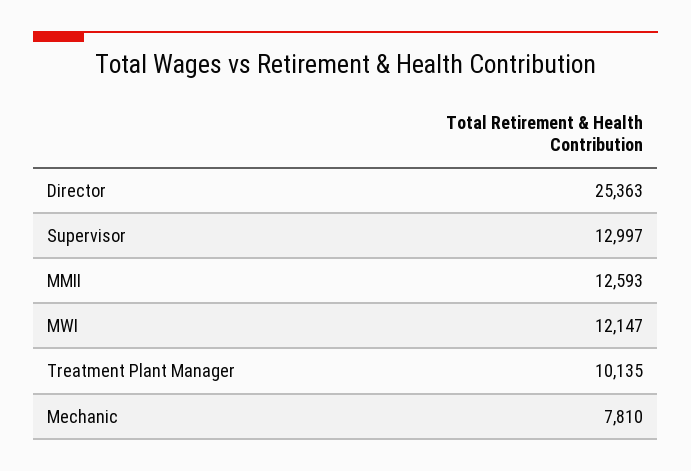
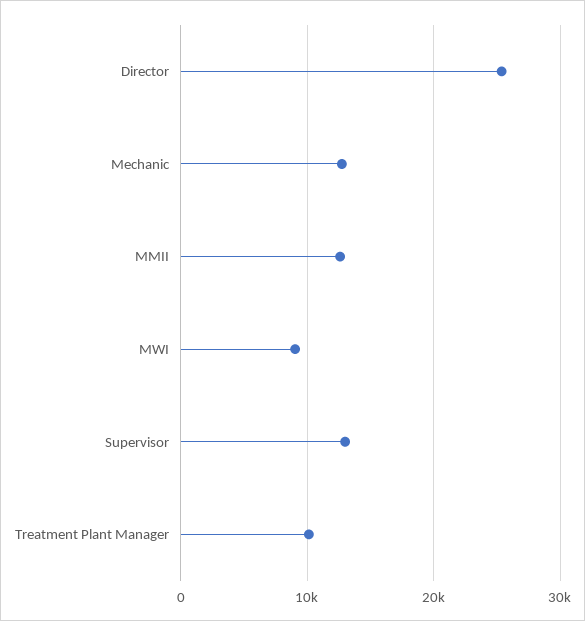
MWI: 12147 -> 9000
Mechanic: 7810 -> 13000

